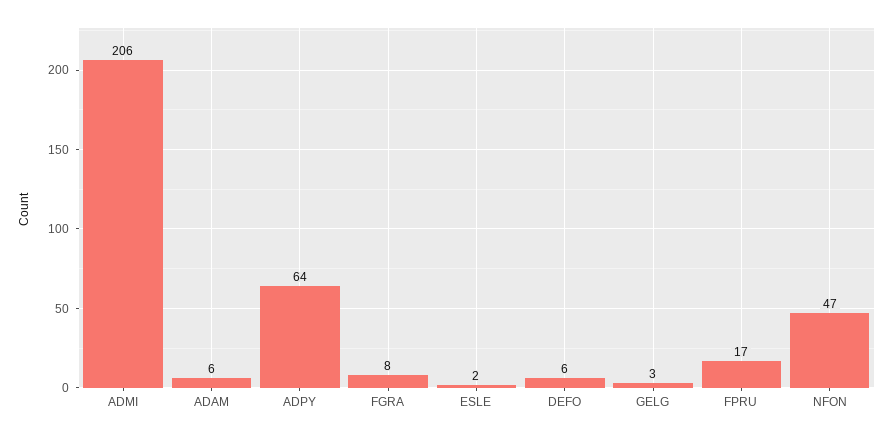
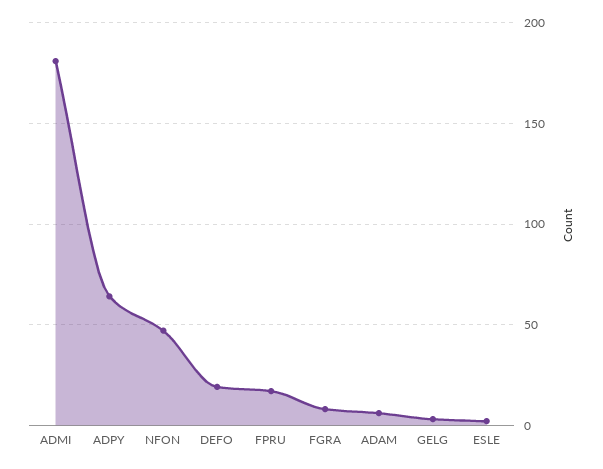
ADMI: 206 -> 180
DEFO: 6 -> 20

